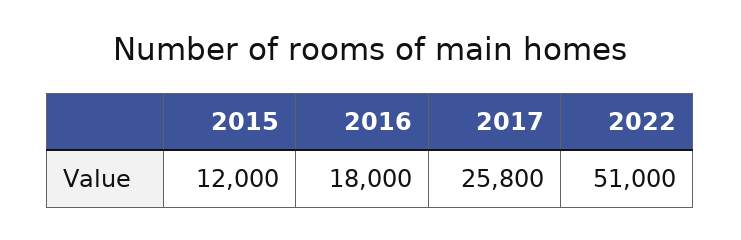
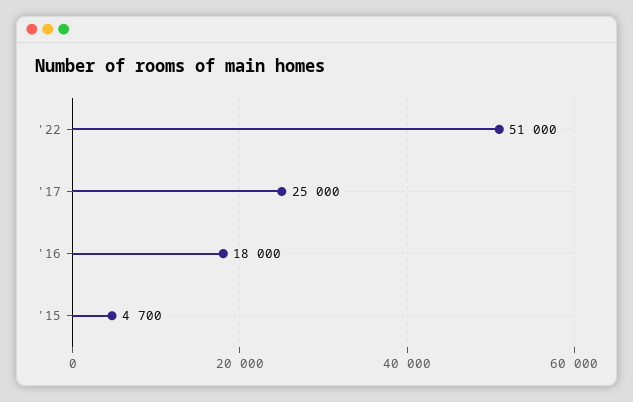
2015: 12000 -> 4700
2017: 25800 -> 25000

